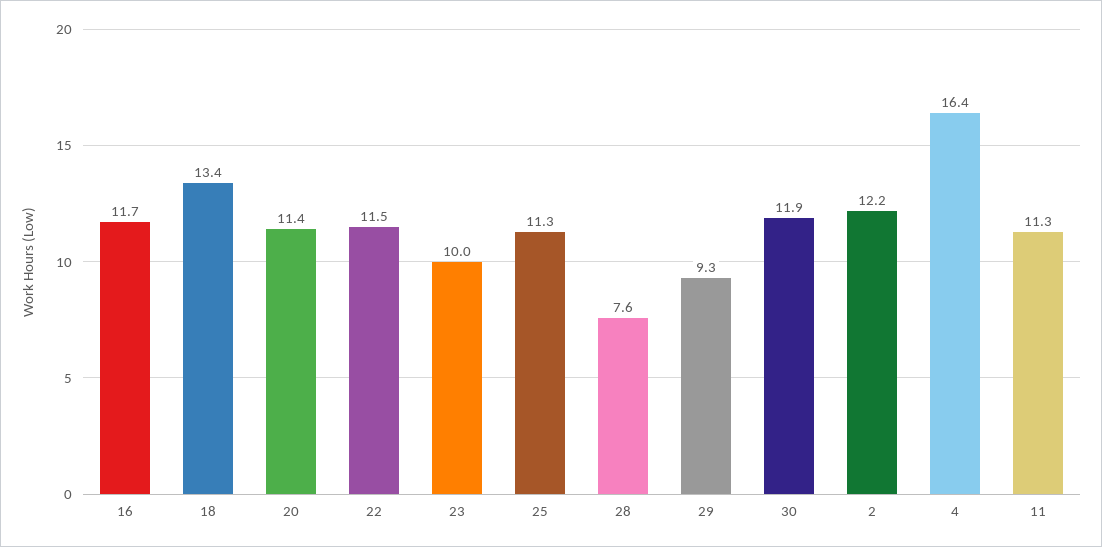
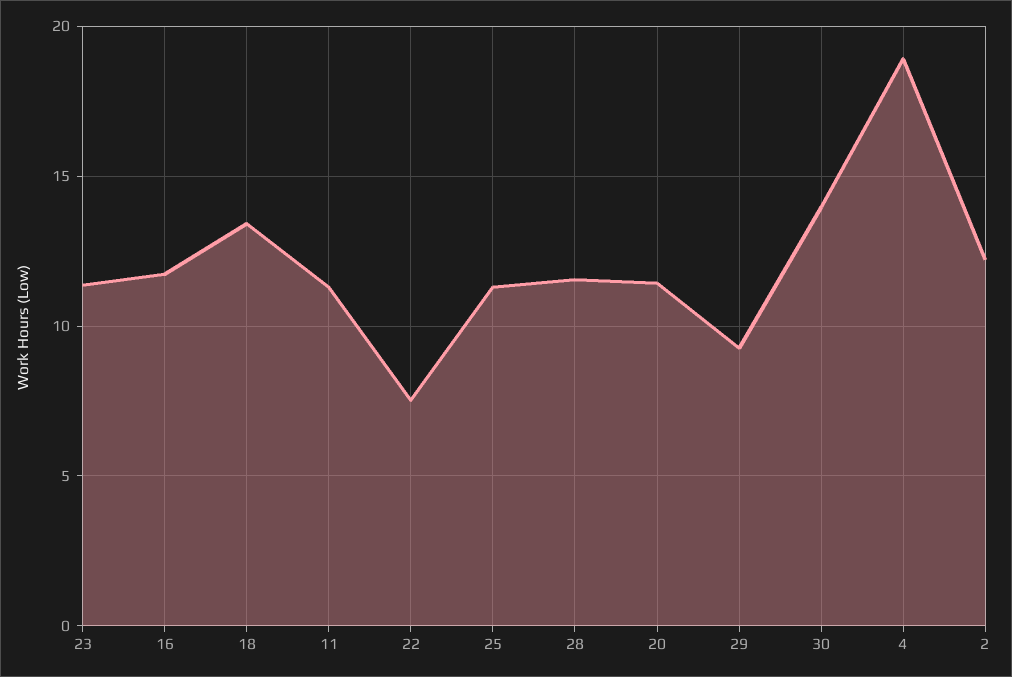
22: 11.5 -> 7.5
23: 10 -> 11.5
28: 7.6 -> 11.5
30: 11.9 -> 14
4: 16.4 -> 19

